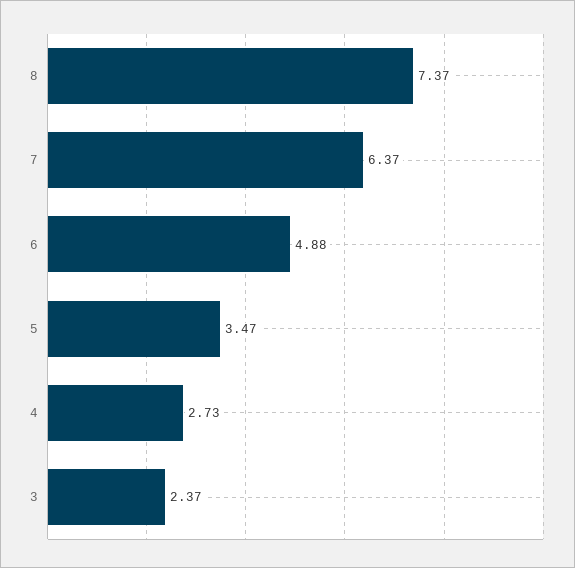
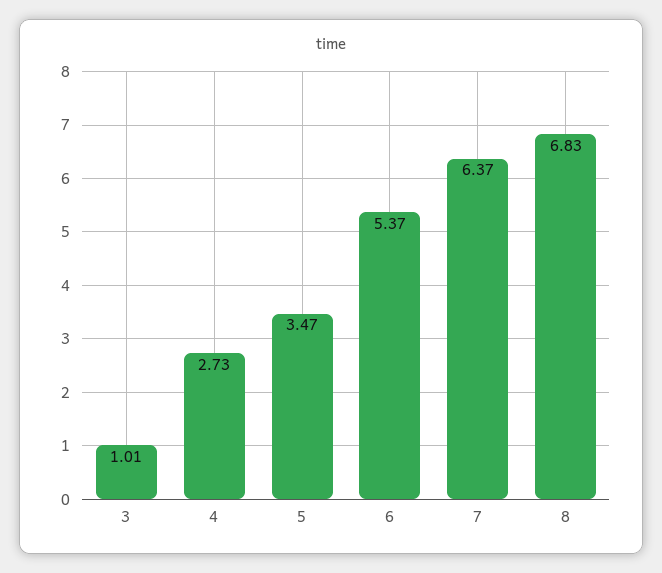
8: 7.37 -> 6.83
6: 4.88 -> 5.37
3: 2.37 -> 1.01

